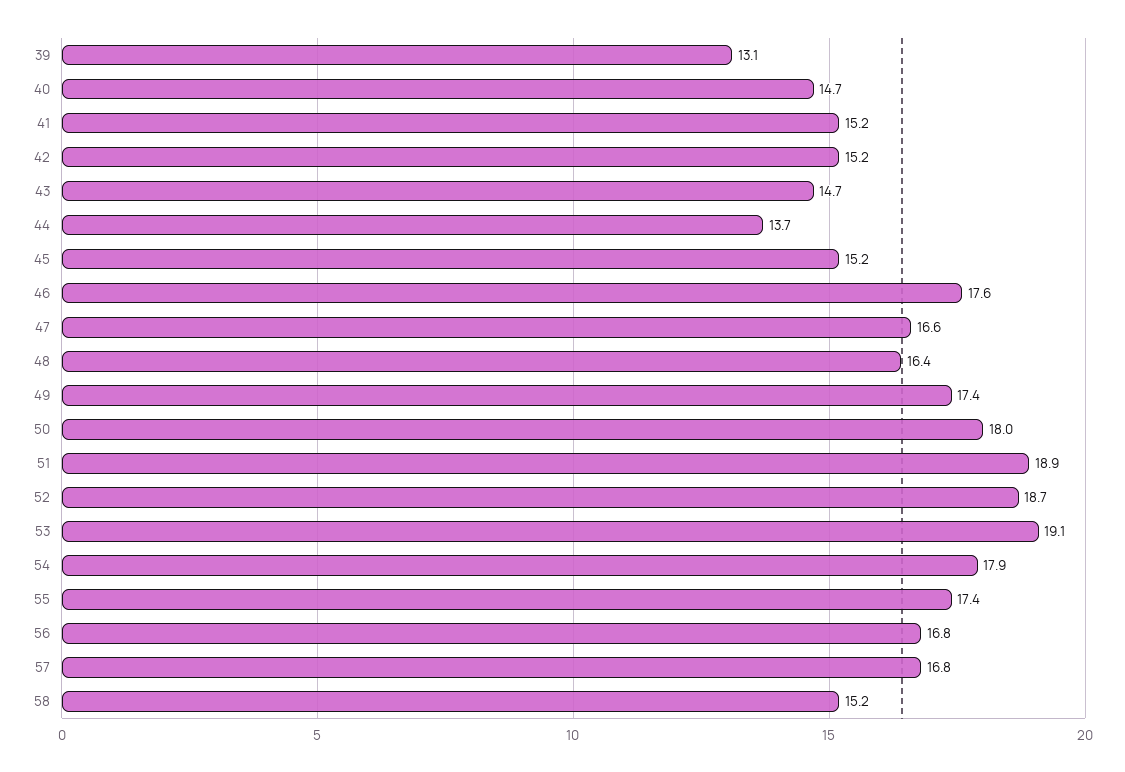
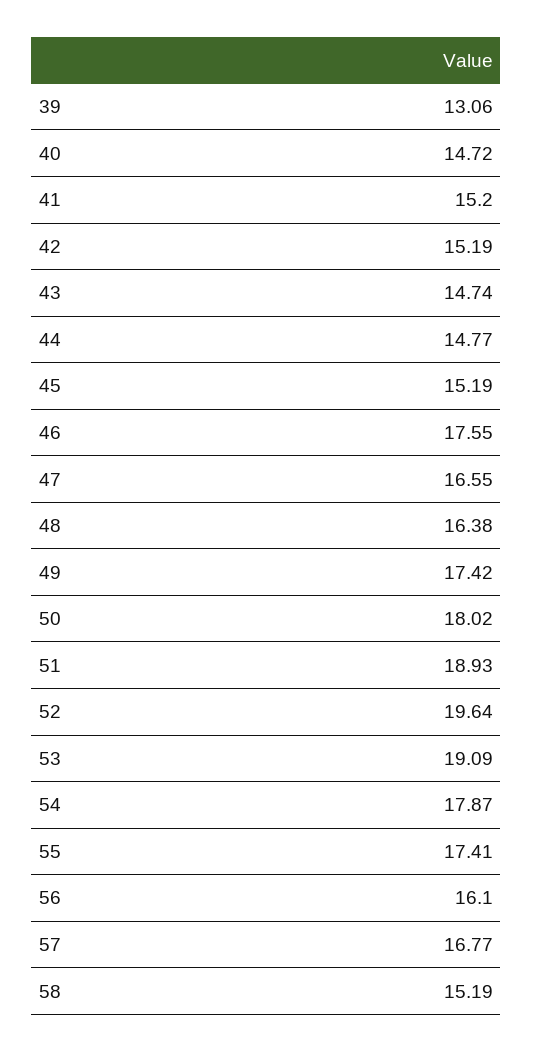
44: 13.7 -> 14.77
52: 18.7 -> 19.64
56: 16.8 -> 16.1

